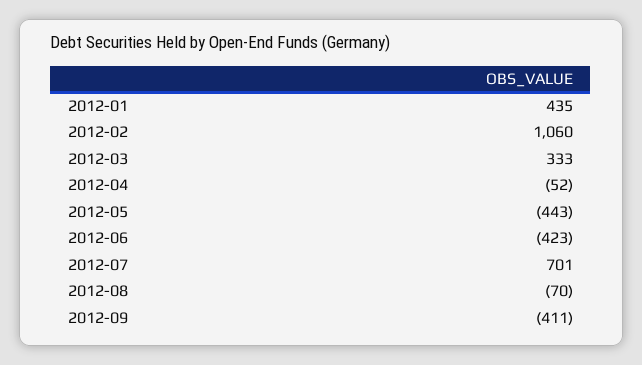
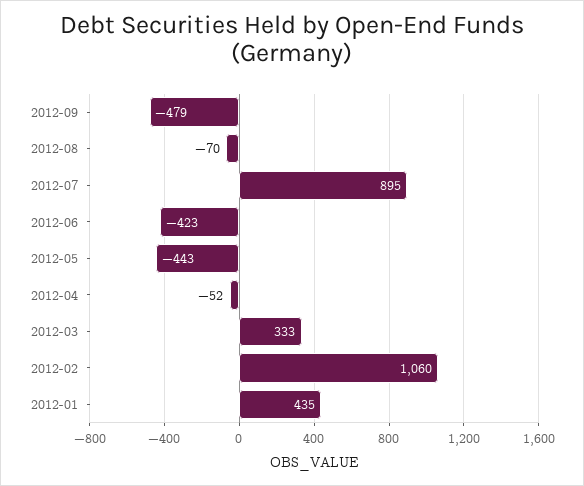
2012-07: 701 -> 895
2012-09: -411 -> -479

